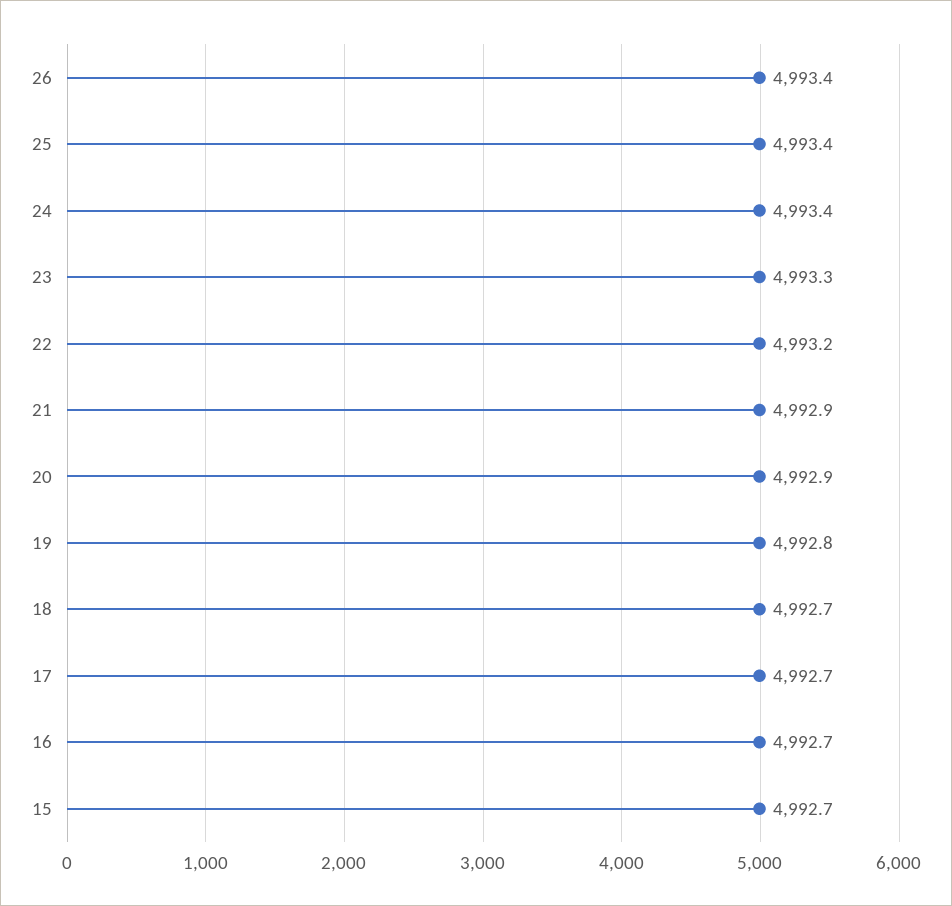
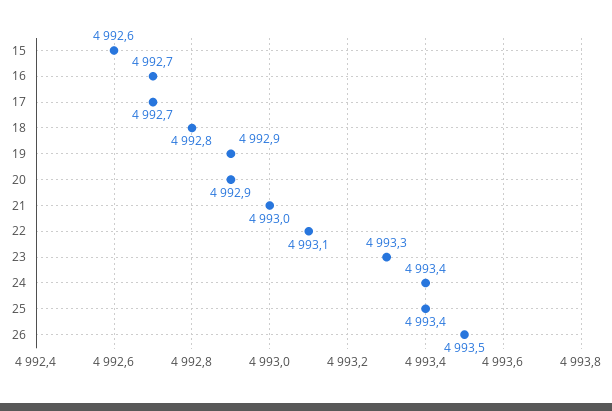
26: 4993.4 -> 4993.5
22: 4993.2 -> 4993.1
21: 4992.9 -> 4993
19: 4992.8 -> 4992.9
18: 4992.7 -> 4992.8
15: 4992.7 -> 4992.6

